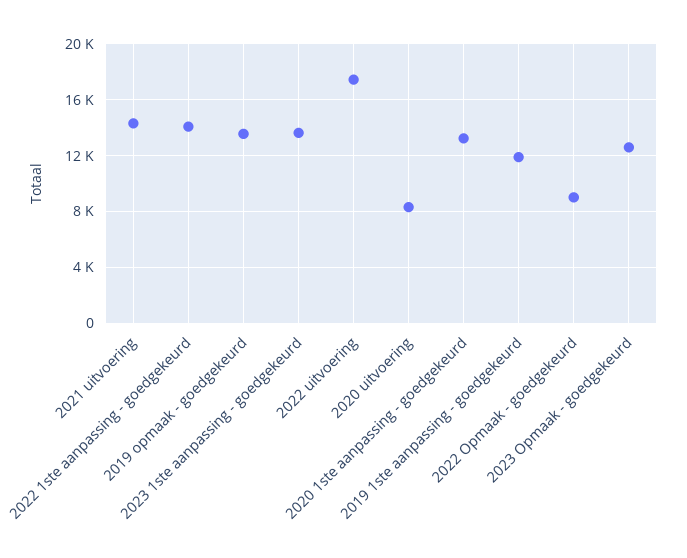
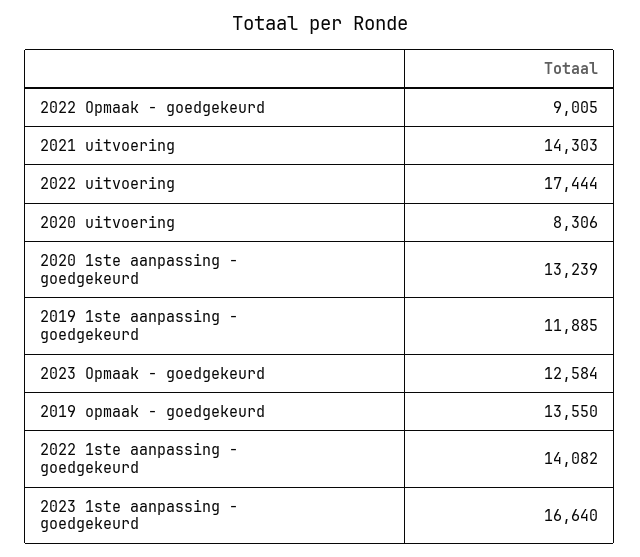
2023 1ste aanpassing - goedgekeurd: 13500 -> 16640

